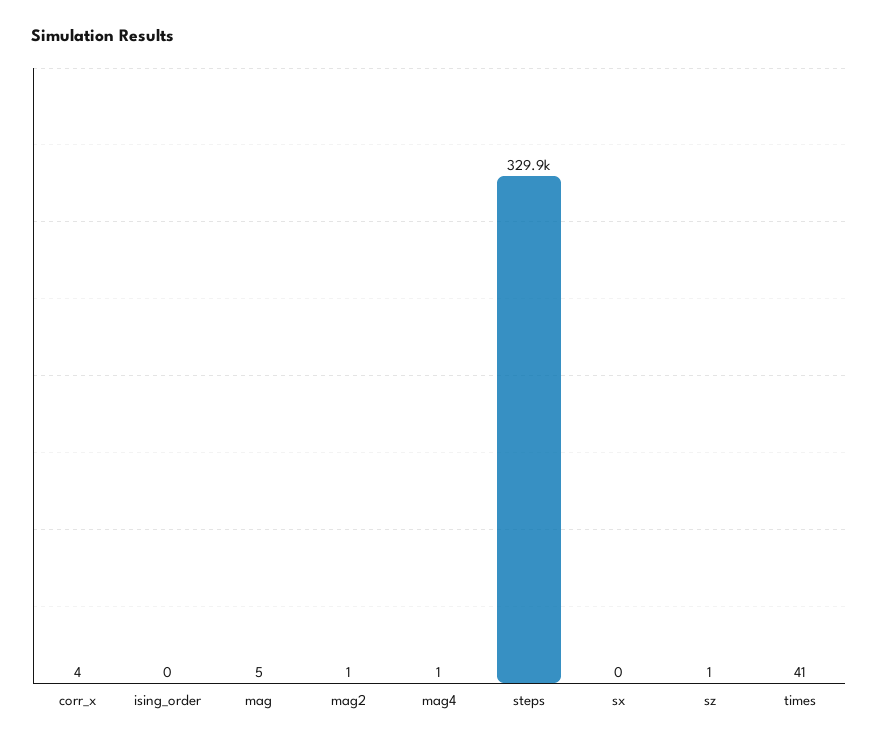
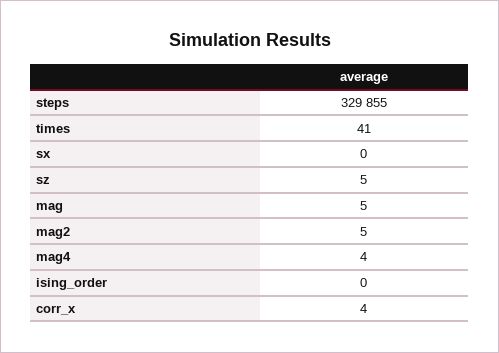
mag2: 1 -> 5
mag4: 1 -> 4
sz: 1 -> 5

